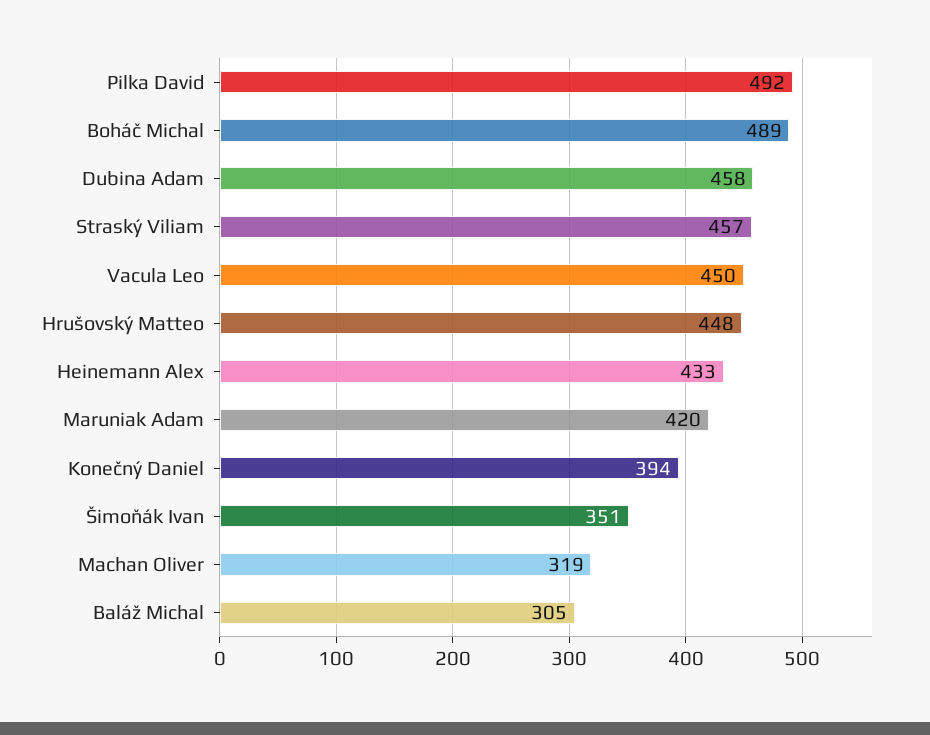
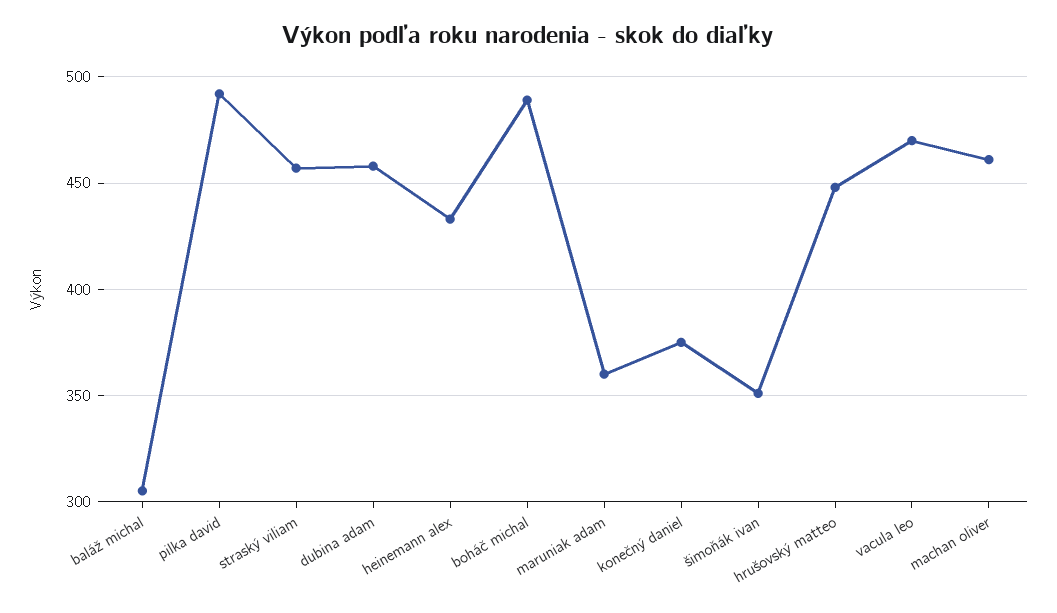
Vacula Leo: 450 -> 470
Maruniak Adam: 420 -> 360
Konečný Daniel: 394 -> 375
Machan Oliver: 319 -> 460

